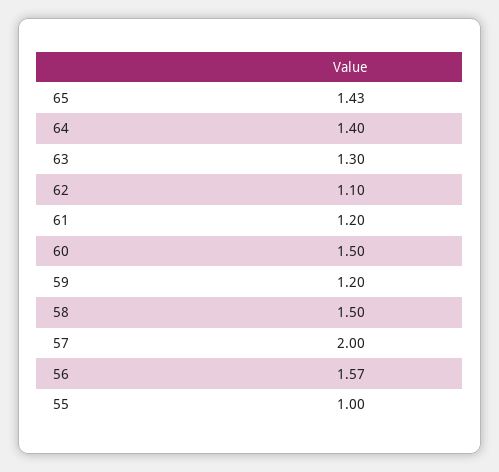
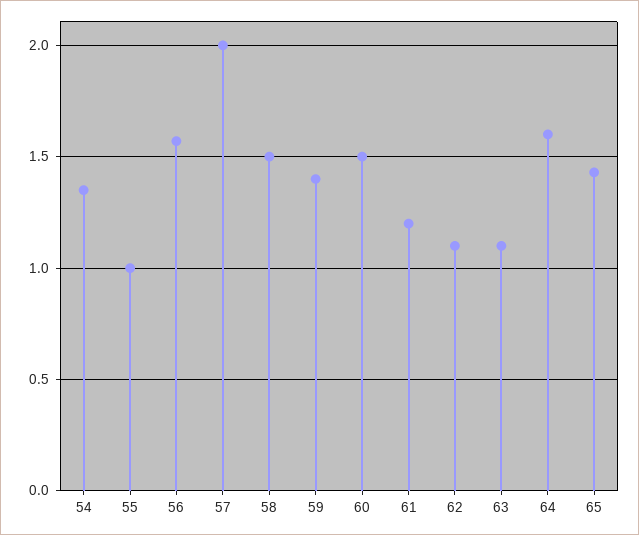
64: 1.4 -> 1.6
63: 1.3 -> 1.1
59: 1.2 -> 1.4
54: none -> 1.35

